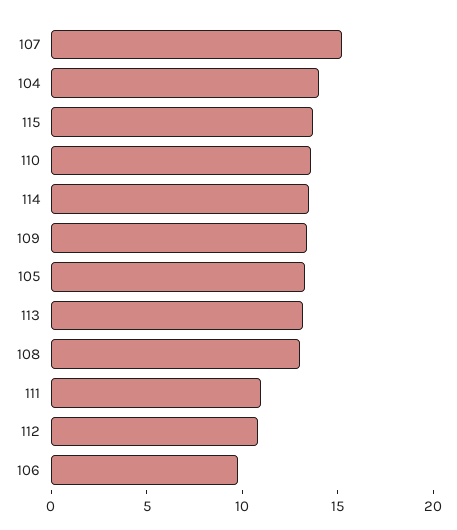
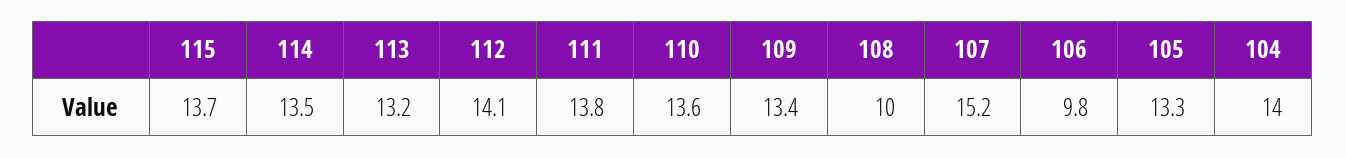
108: 13 -> 10
111: 11 -> 13.8
112: 11 -> 14.1

